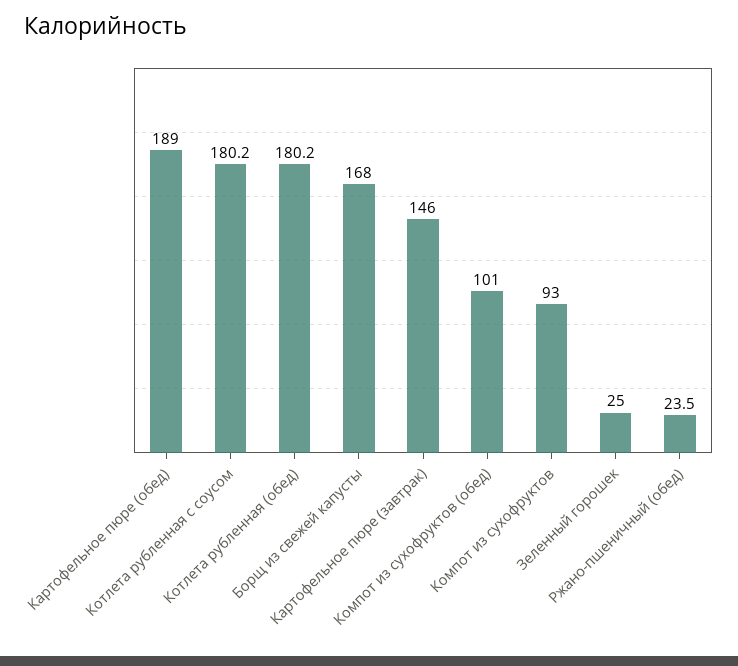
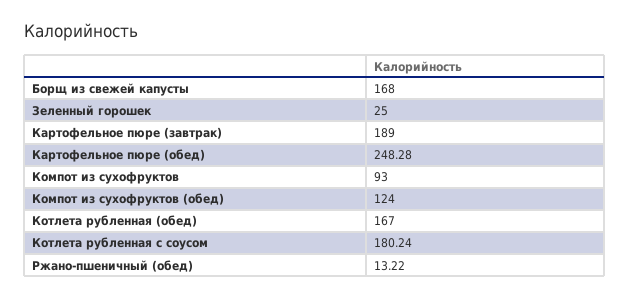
Картофельное пюре (обед): 189 -> 248.28
Котлета рубленная (обед): 180.2 -> 167
Картофельное пюре (завтрак): 146 -> 189
Компот из сухофруктов (обед): 101 -> 124
Ржано-пшеничный (обед): 23.5 -> 13.22

